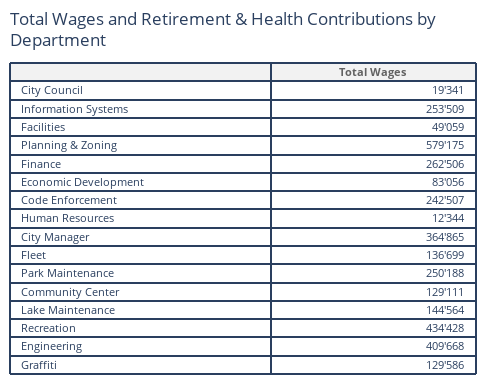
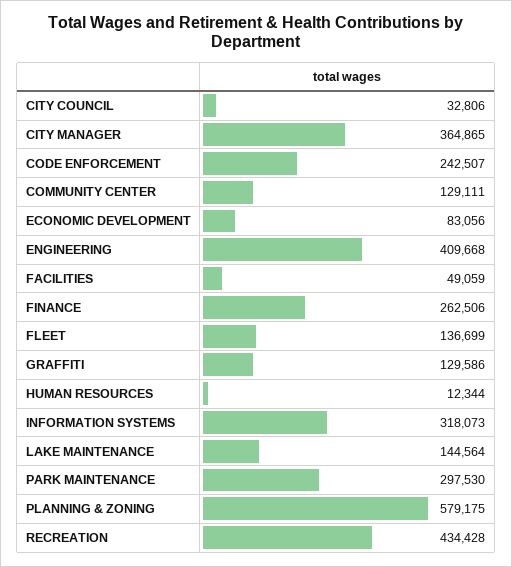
City Council: 19341 -> 32806
Information Systems: 253509 -> 318073
Park Maintenance: 250188 -> 297530

